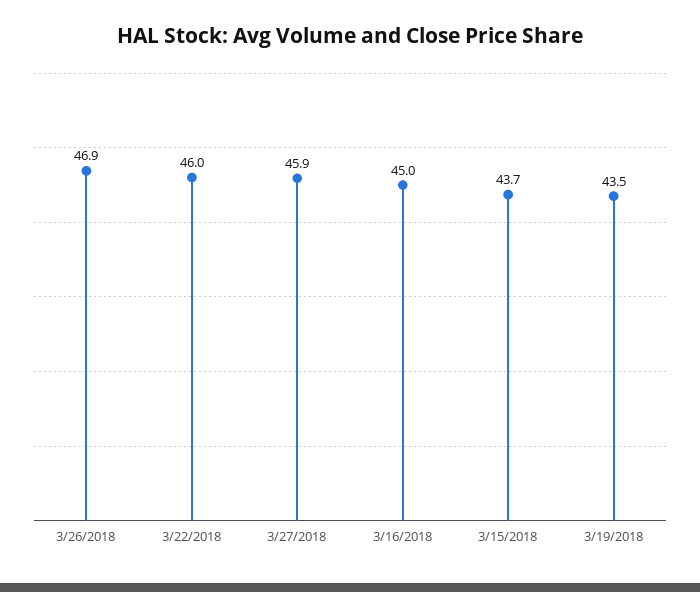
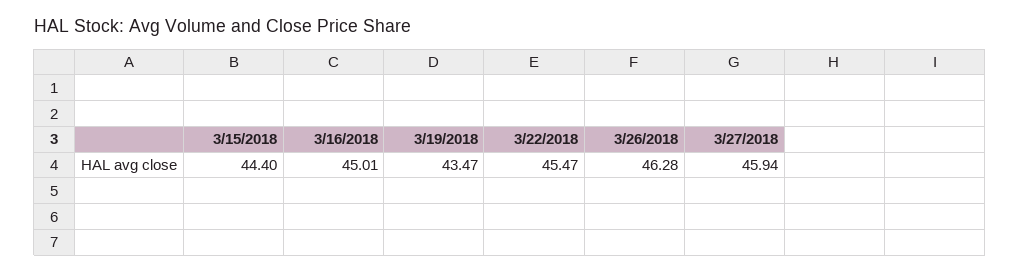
3/26/2018: 46.9 -> 46.28
3/22/2018: 46 -> 45.47
3/15/2018: 43.7 -> 44.4

